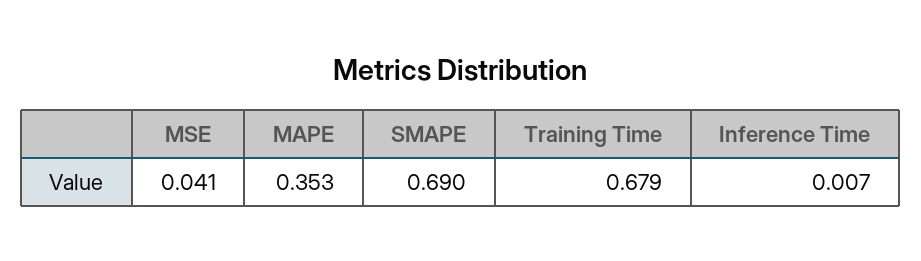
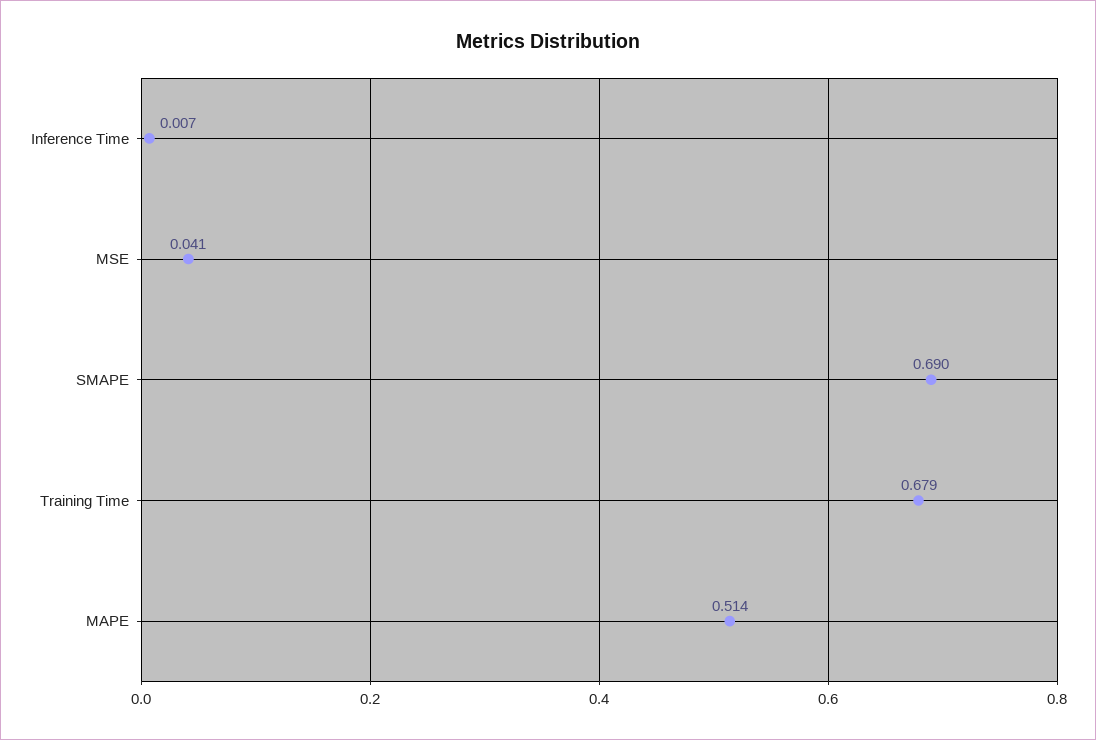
MAPE: 0.353 -> 0.514

